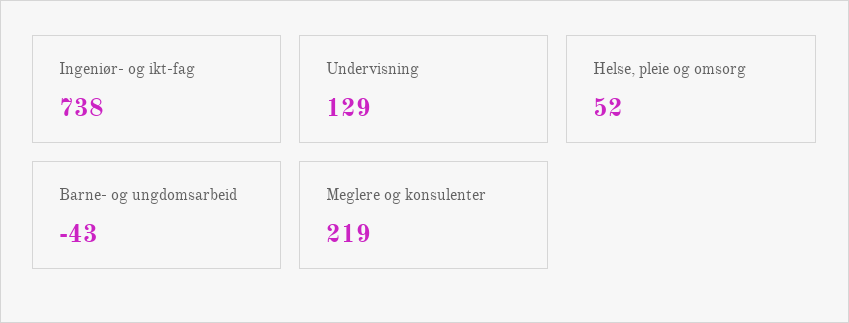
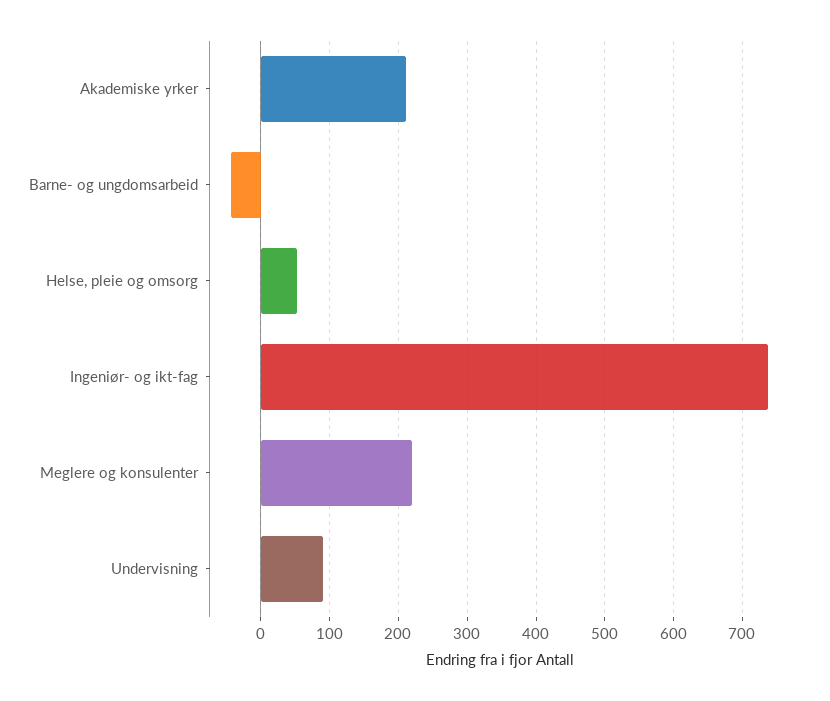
Undervisning: 129 -> 90
Akademiske yrker: none -> 210

